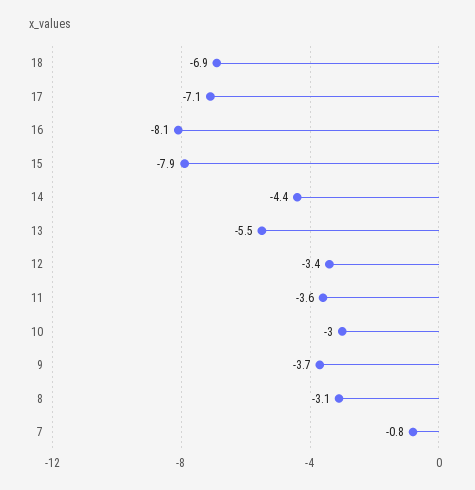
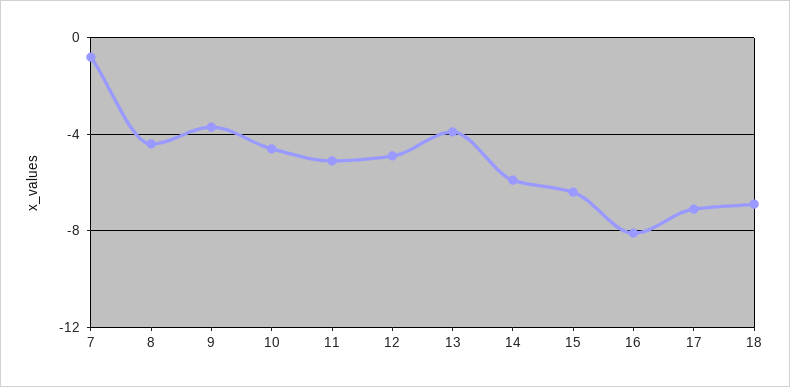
15: -7.9 -> -6.5
14: -4.4 -> -6
13: -5.5 -> -4
12: -3.4 -> -5
11: -3.6 -> -5
10: -3 -> -4.5
8: -3.1 -> -4.5

